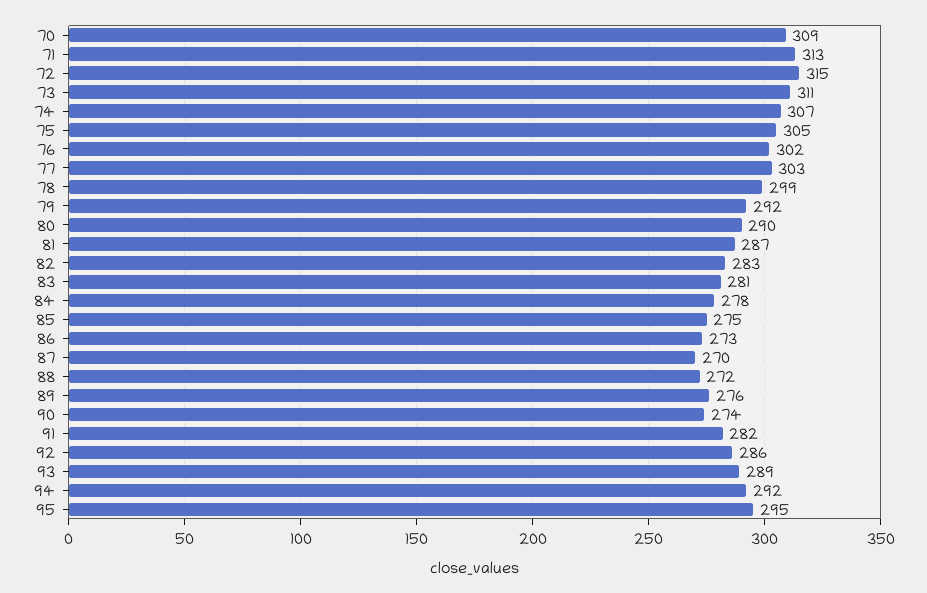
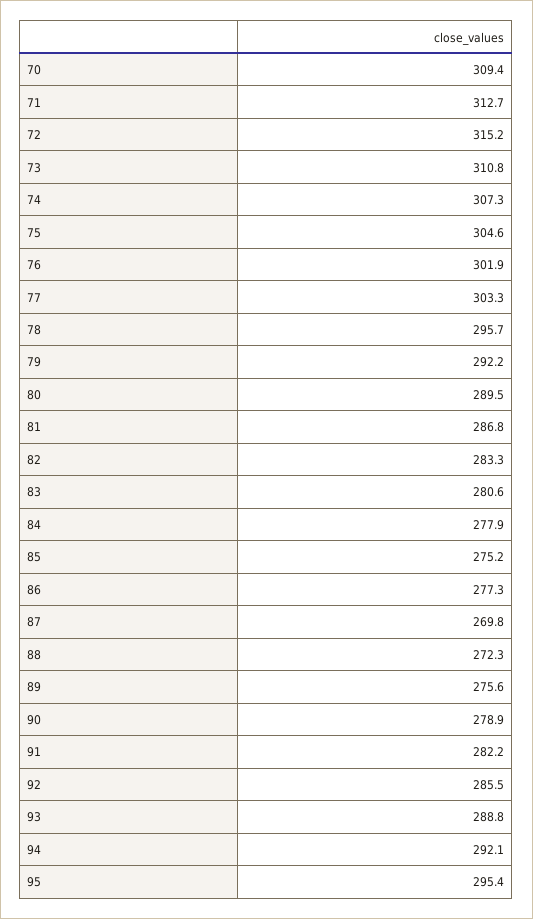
78: 299 -> 295.7
86: 273 -> 277.3
90: 274 -> 278.9

